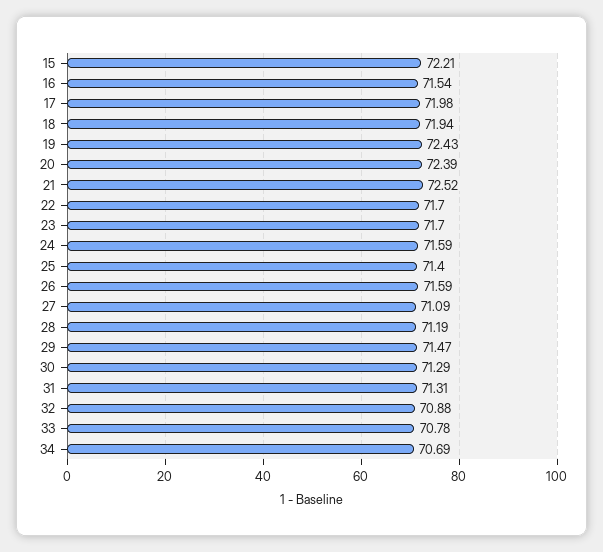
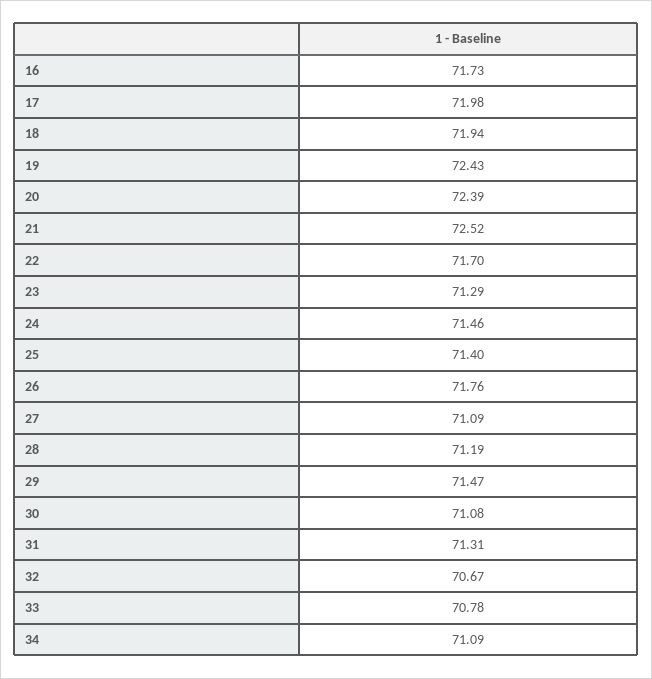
15: 72.21 -> none
16: 71.54 -> 71.73
23: 71.7 -> 71.29
24: 71.59 -> 71.46
26: 71.59 -> 71.76
30: 71.29 -> 71.08
32: 70.88 -> 70.67
34: 70.69 -> 71.09

